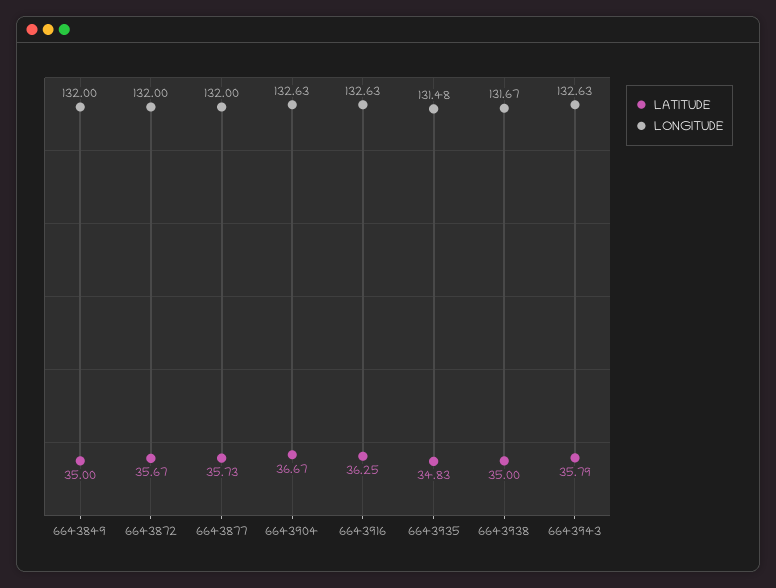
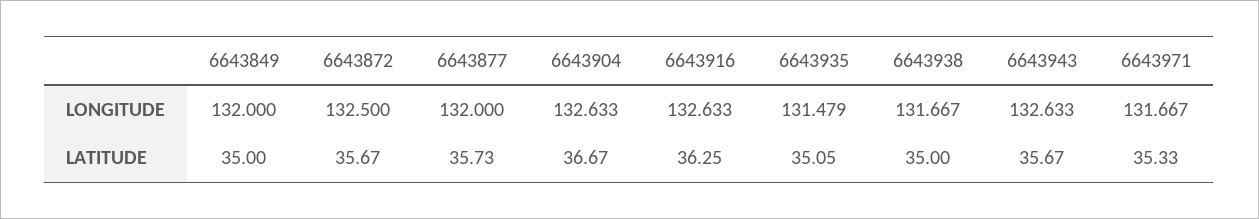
LONGITUDE, 6643872: 132 -> 132.5
LATITUDE, 6643935: 34.83 -> 35.05
LATITUDE, 6643943: 35.79 -> 35.67
LONGITUDE, 6643971: none -> 131.667
LATITUDE, 6643971: none -> 35.33

